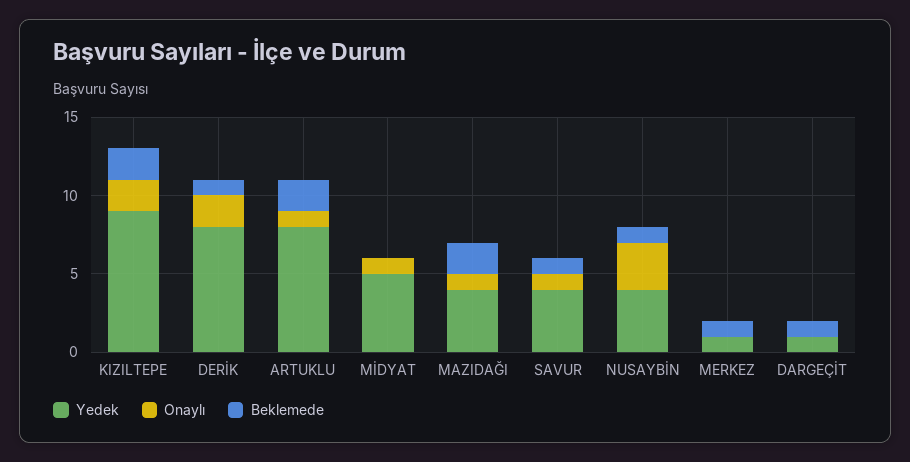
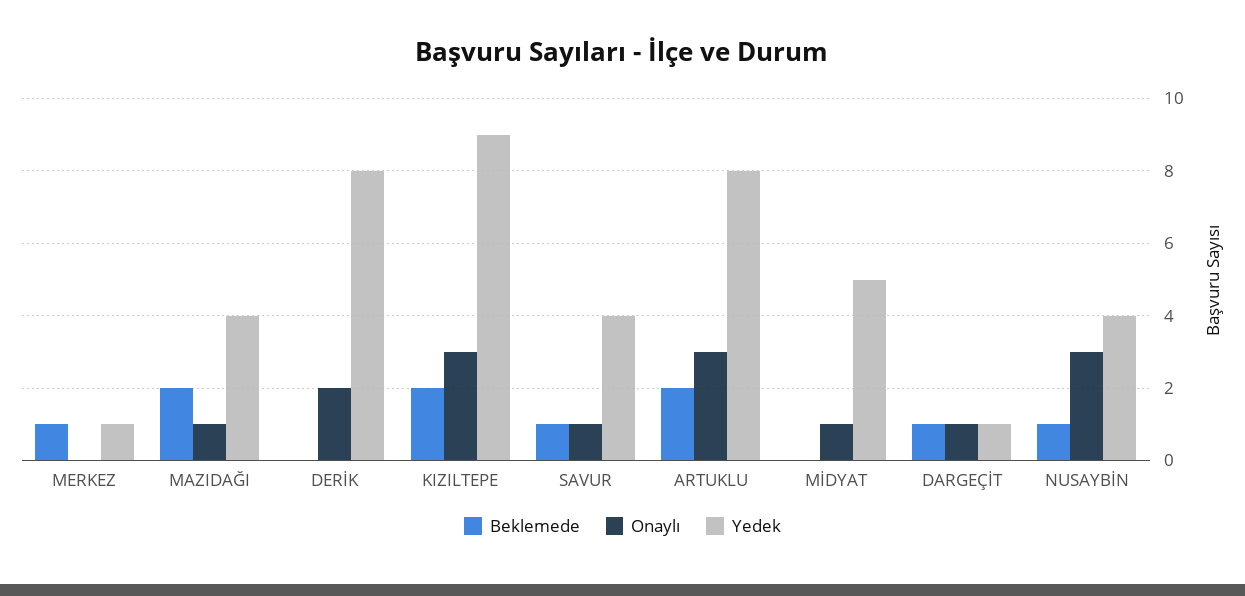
Onaylı, KIZILTEPE: 2 -> 3
Beklemede, DERİK: 1 -> 0
Onaylı, ARTUKLU: 1 -> 3
Onaylı, DARGEÇİT: 0 -> 1

